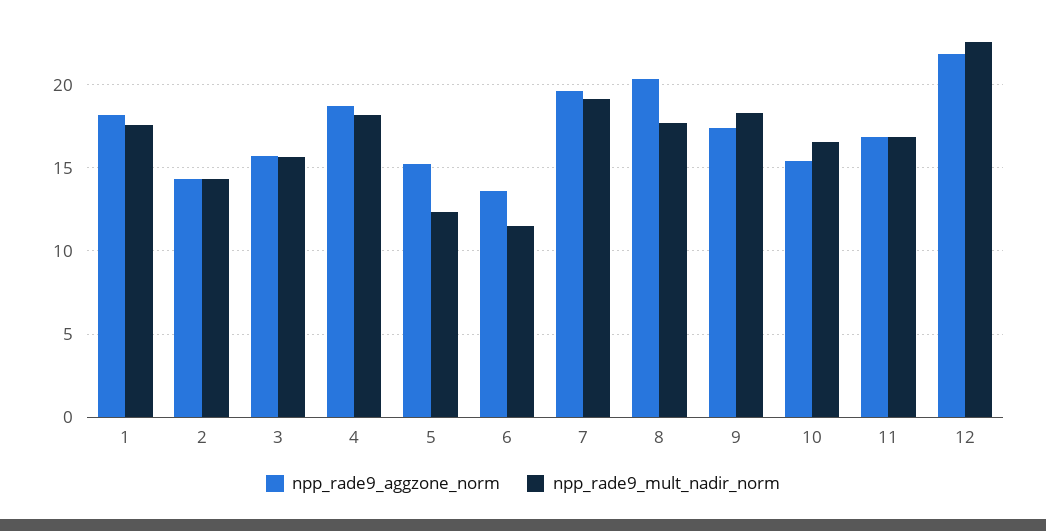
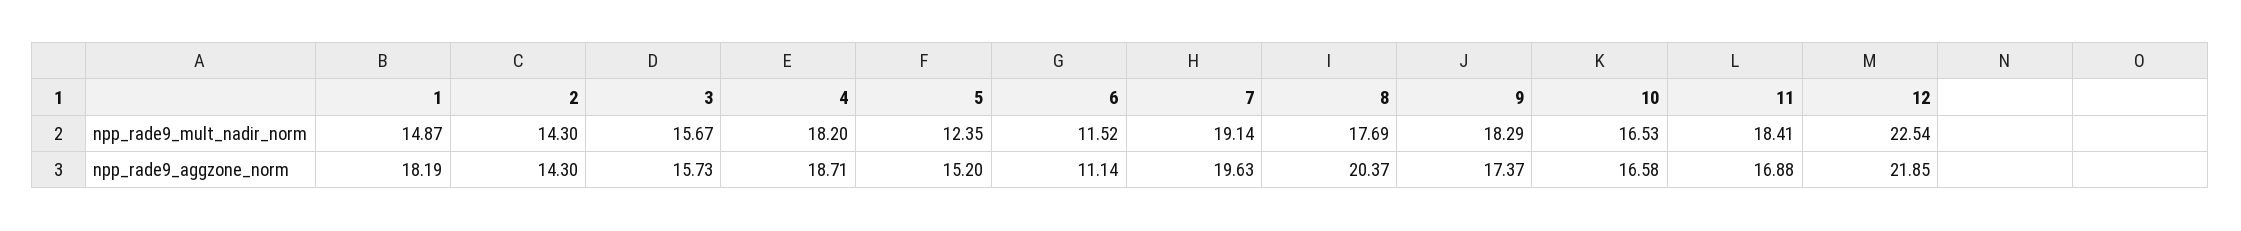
npp_rade9_mult_nadir_norm, 1: 17.5 -> 14.87
npp_rade9_aggzone_norm, 6: 13.5 -> 11.14
npp_rade9_aggzone_norm, 10: 15.5 -> 16.58
npp_rade9_mult_nadir_norm, 11: 17 -> 18.41

